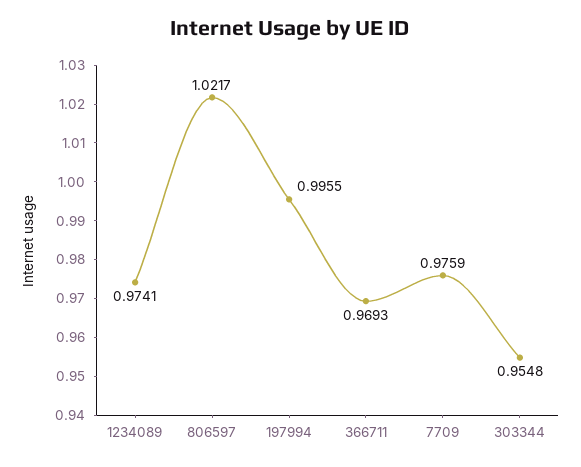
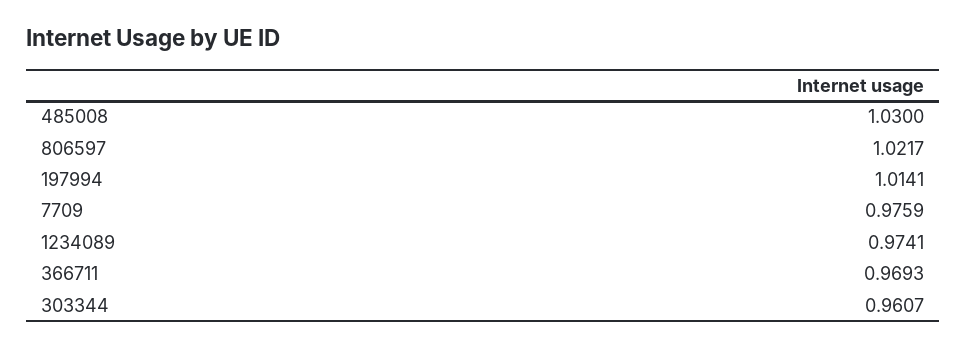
197994: 0.9955 -> 1.0141
303344: 0.9548 -> 0.9607
485008: none -> 1.03

